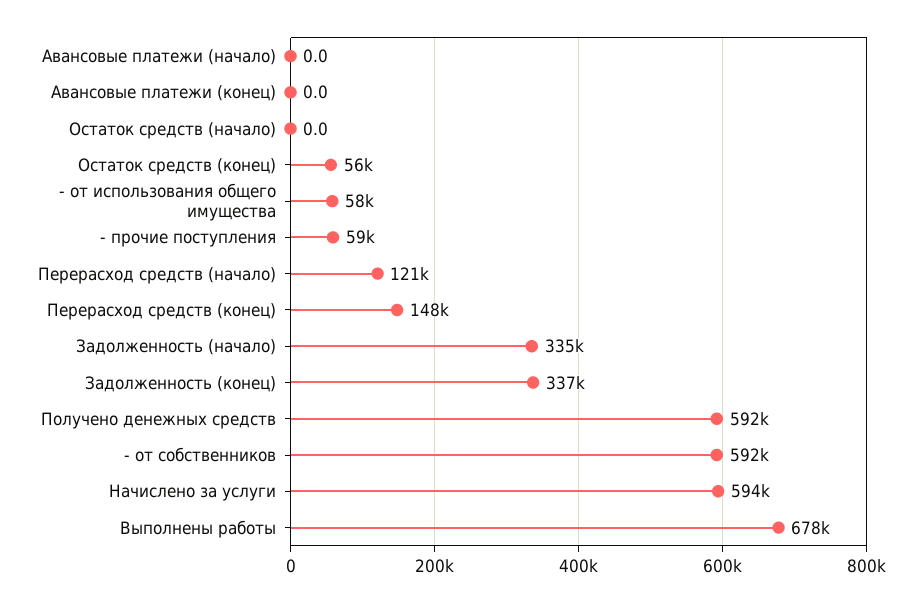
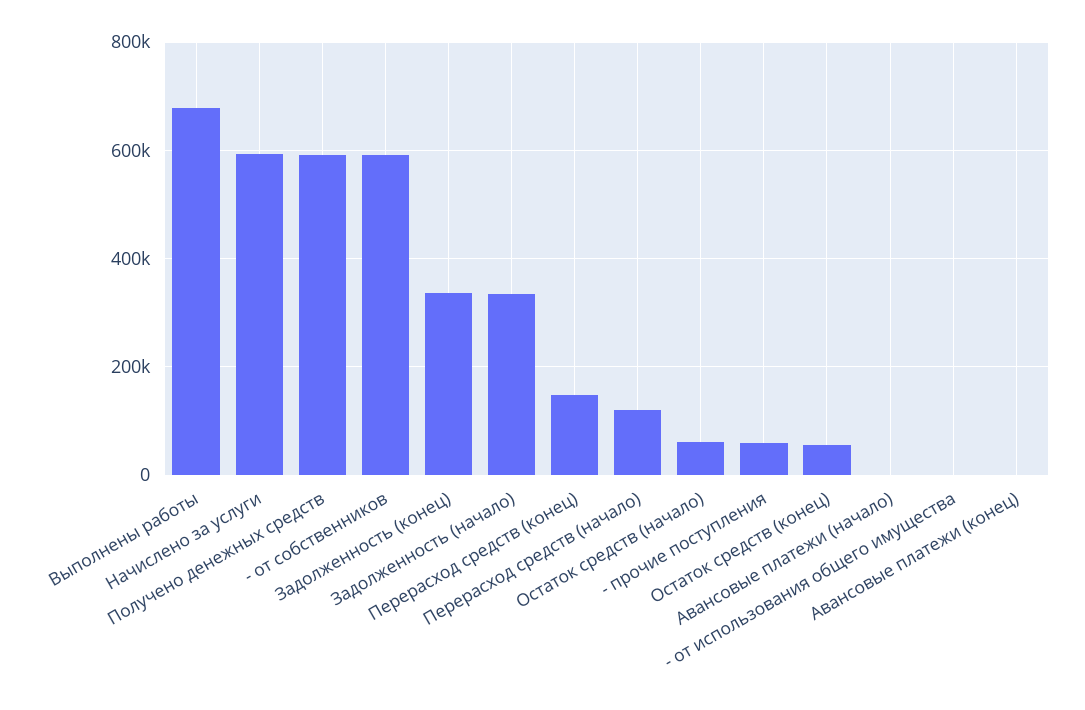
Остаток средств (начало): 0 -> 60000
- от использования общего имущества: 58000 -> 0

